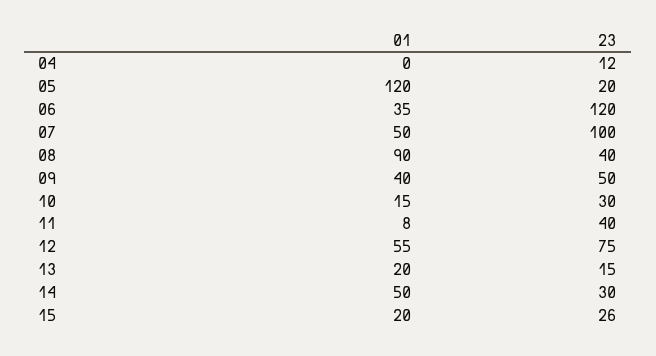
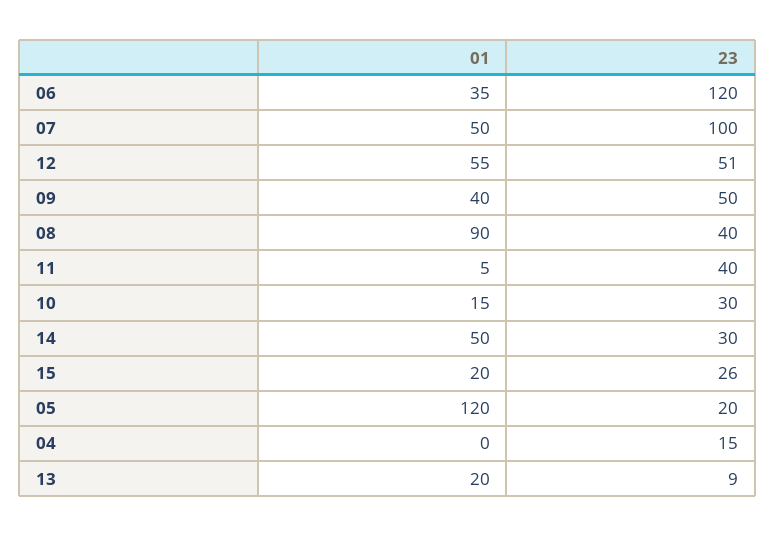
23, 04: 12 -> 15
01, 11: 8 -> 5
23, 12: 75 -> 51
23, 13: 15 -> 9

